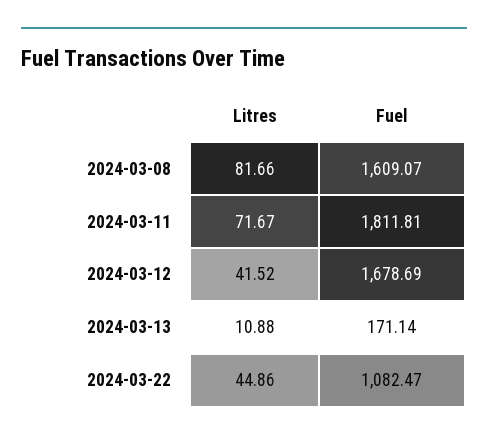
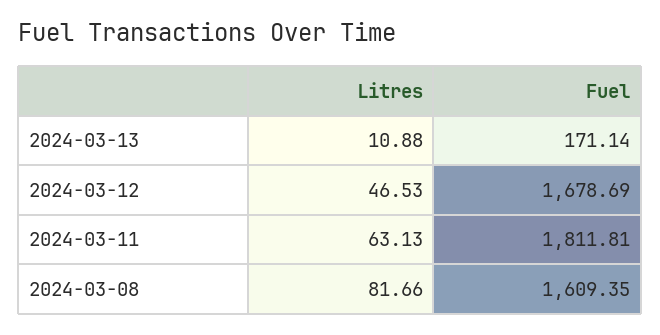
Fuel, 2024-03-08: 1609.07 -> 1609.35
Litres, 2024-03-11: 71.67 -> 63.13
Litres, 2024-03-12: 41.52 -> 46.53
Litres, 2024-03-22: 44.86 -> none
Fuel, 2024-03-22: 1082.47 -> none

